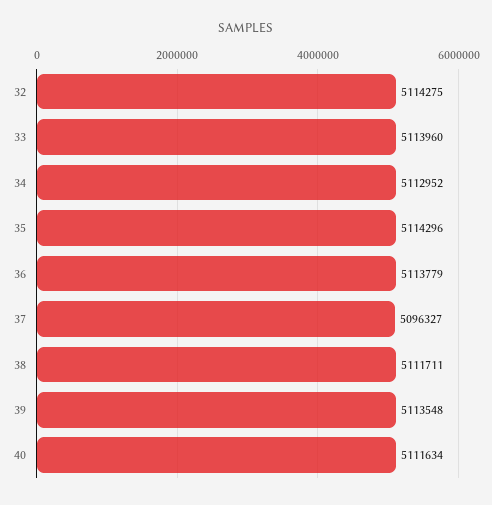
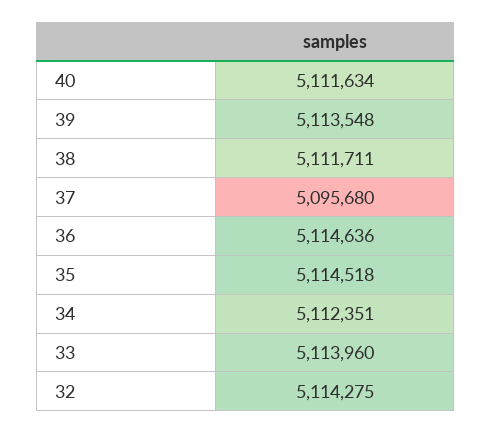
34: 5112952 -> 5112351
35: 5114296 -> 5114518
36: 5113779 -> 5114636
37: 5096327 -> 5095680

